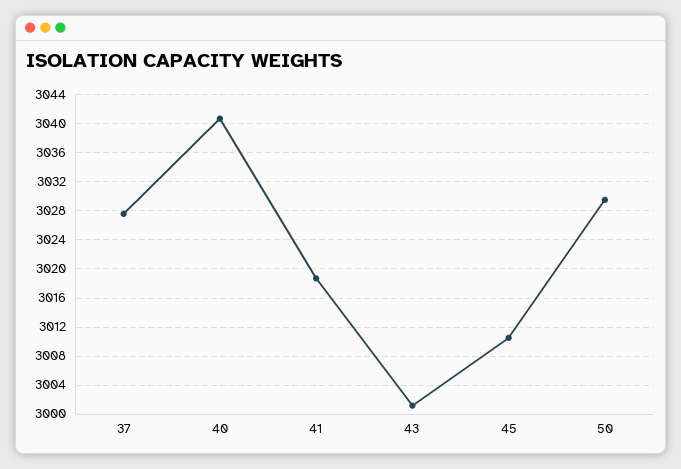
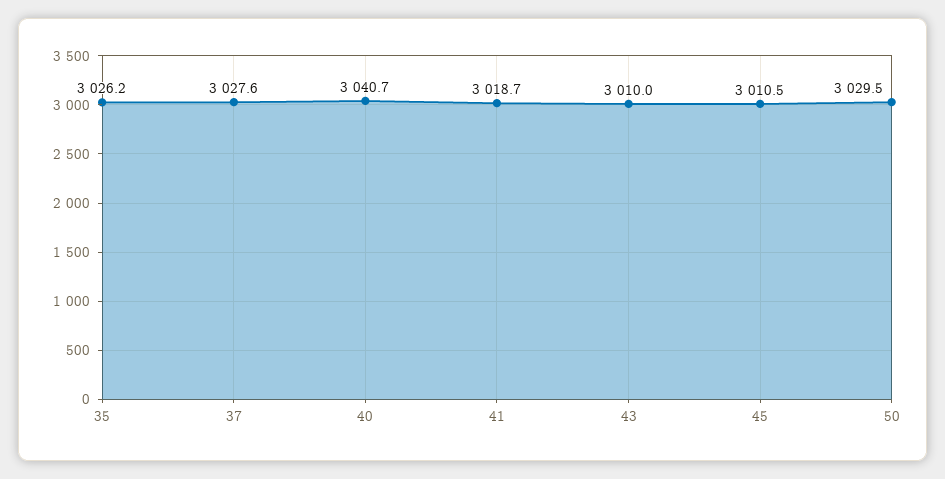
43: 3001 -> 3010
35: none -> 3026.2

